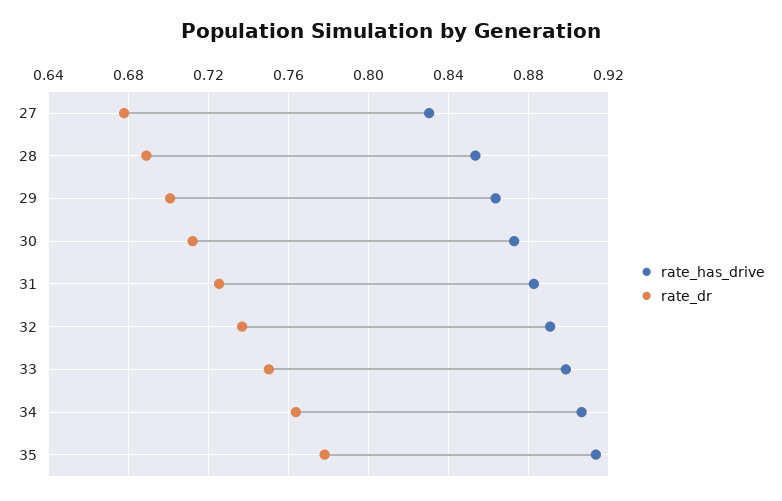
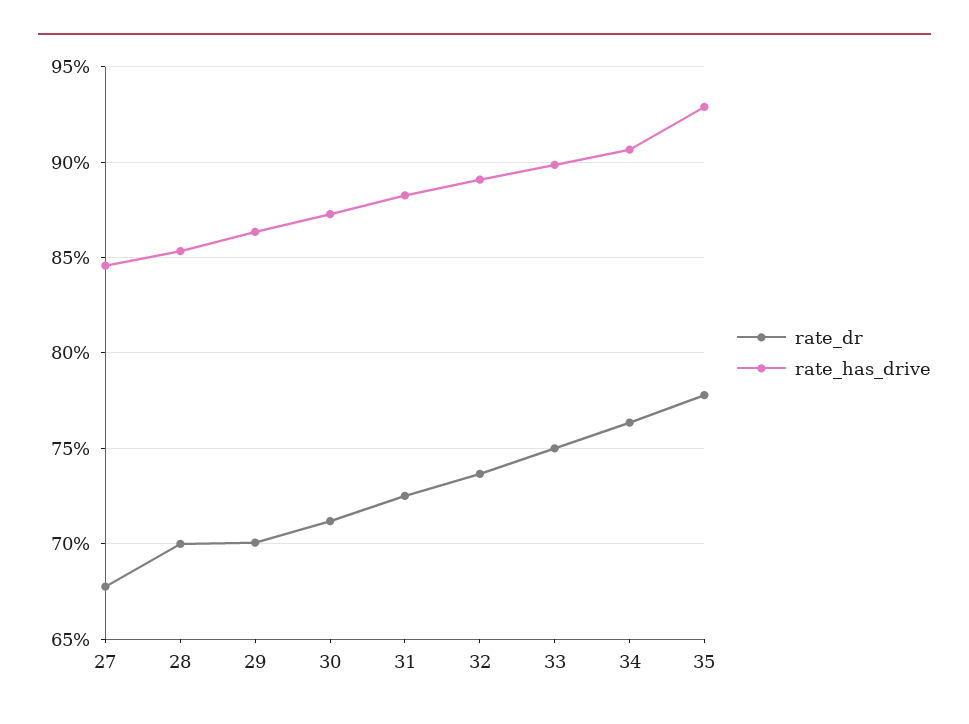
rate_has_drive, 27: 0.83 -> 0.845
rate_dr, 28: 0.69 -> 0.7
rate_has_drive, 35: 0.915 -> 0.93

